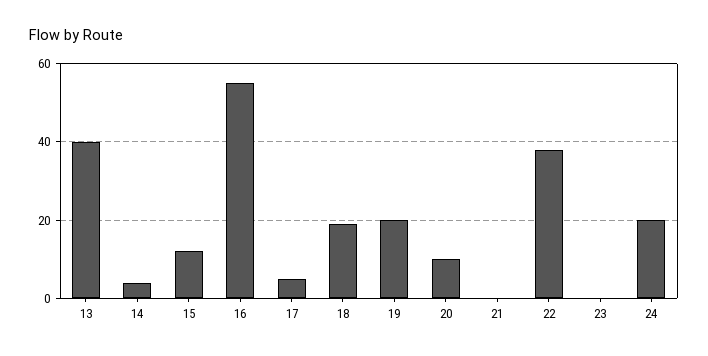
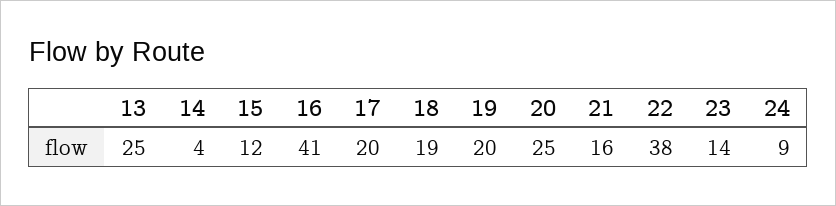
13: 40 -> 25
16: 55 -> 41
17: 5 -> 20
20: 10 -> 25
21: 0 -> 16
23: 0 -> 14
24: 20 -> 9

